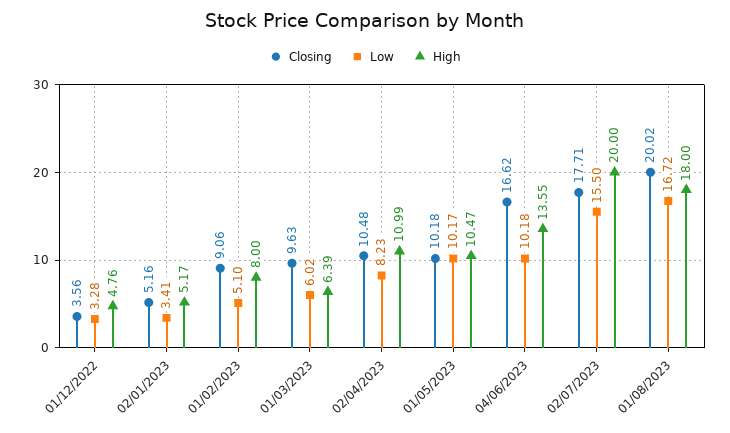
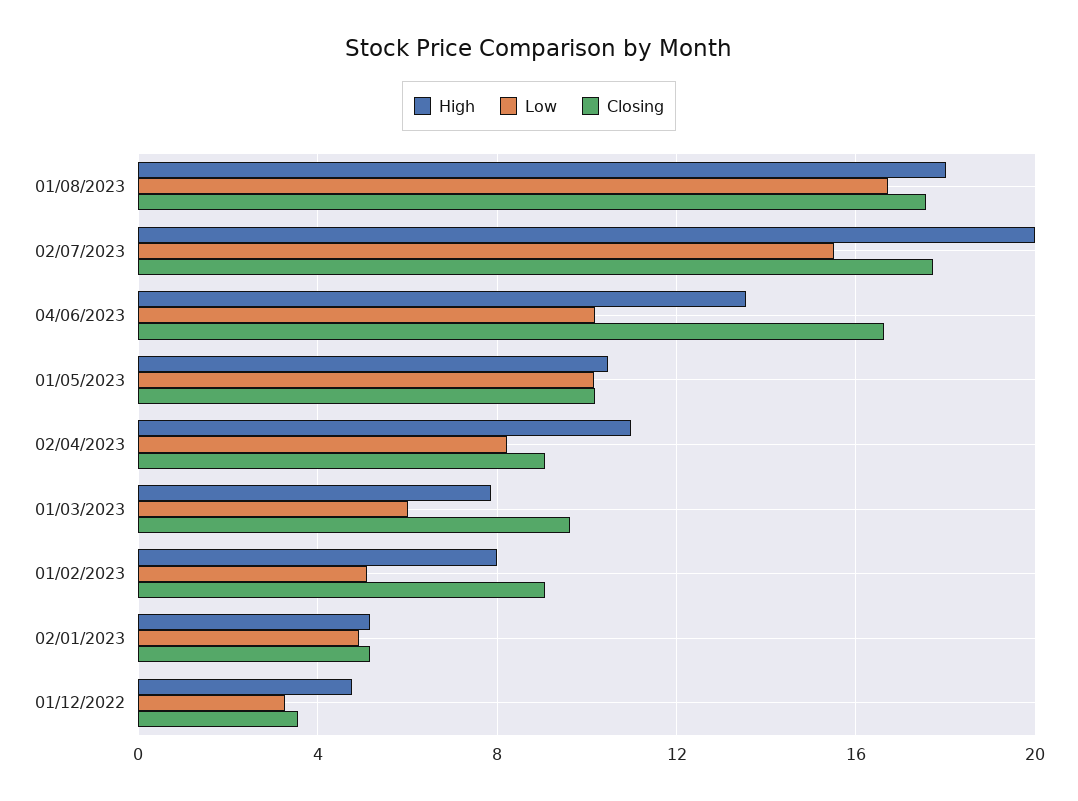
Low, 02/01/2023: 3.41 -> 5
High, 01/03/2023: 6.39 -> 8
Closing, 02/04/2023: 10.48 -> 9
Closing, 01/08/2023: 20.02 -> 17.5

